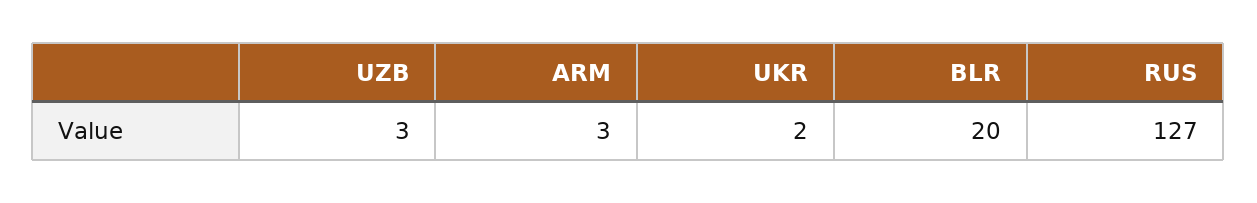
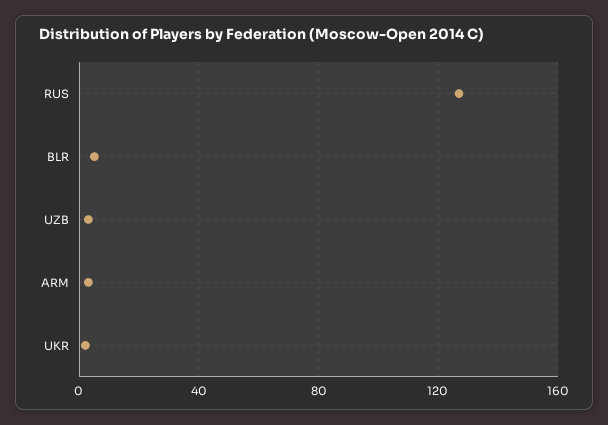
BLR: 20 -> 5

